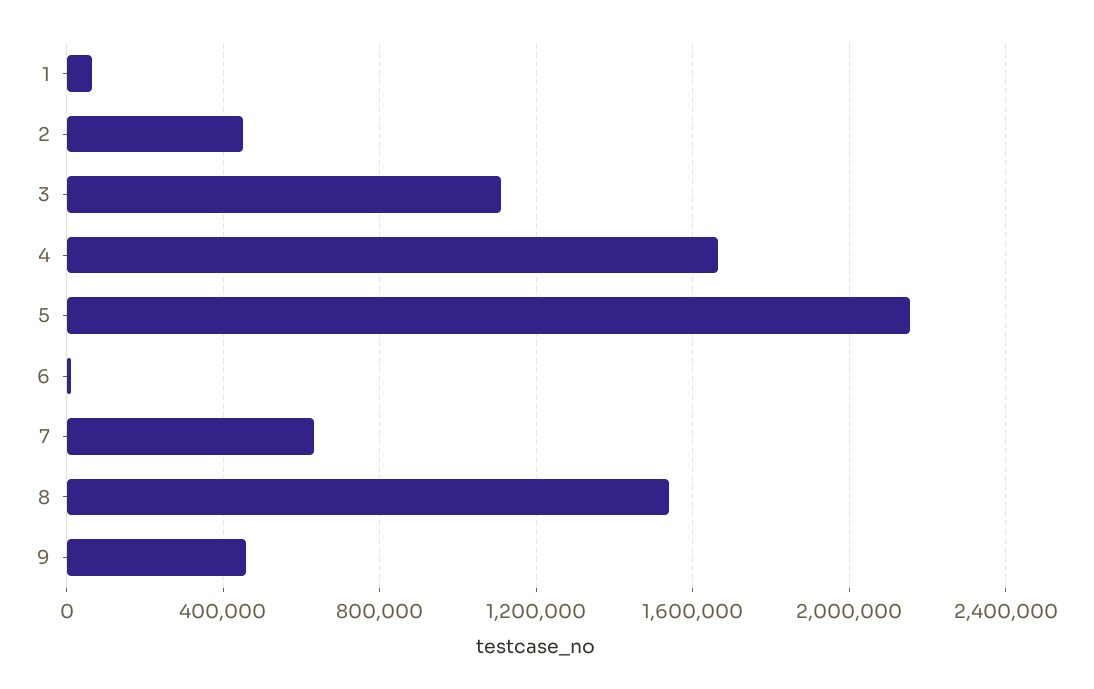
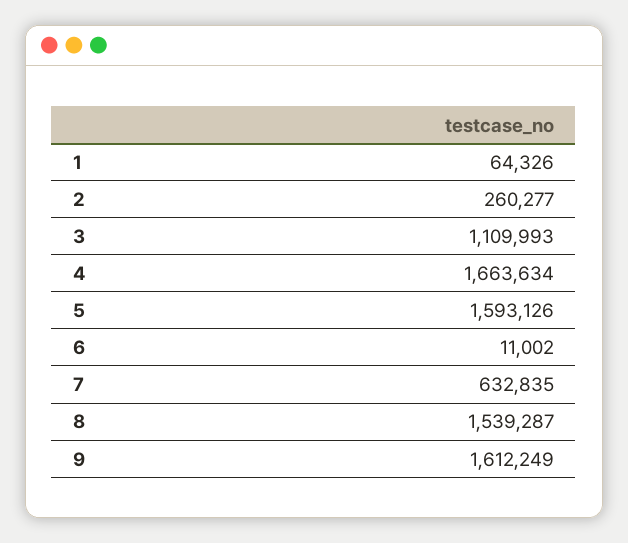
2: 450000 -> 260277
5: 2150000 -> 1593126
9: 450000 -> 1612249

